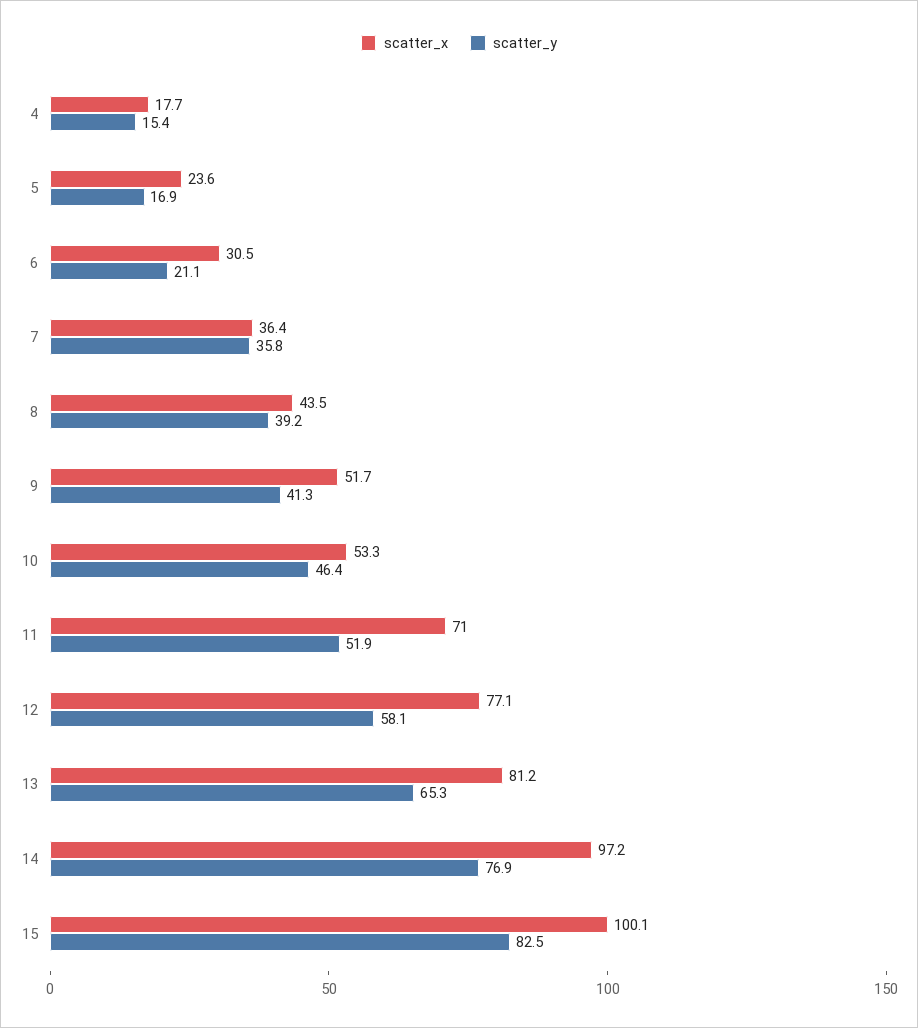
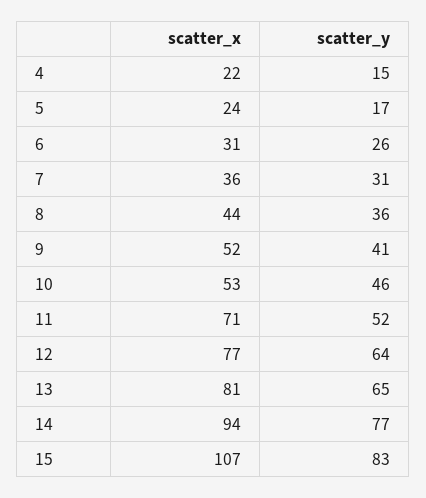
scatter_x, 4: 17.7 -> 22
scatter_y, 6: 21.1 -> 26
scatter_y, 7: 35.8 -> 31
scatter_y, 8: 39.2 -> 36
scatter_y, 12: 58.1 -> 64
scatter_x, 14: 97.2 -> 94
scatter_x, 15: 100.1 -> 107

